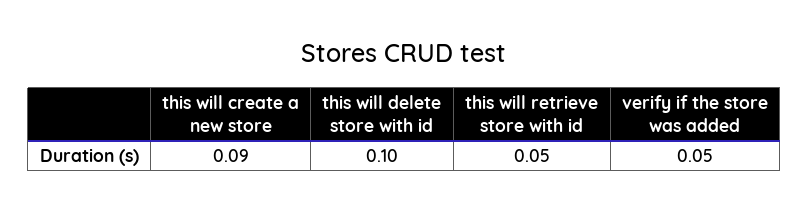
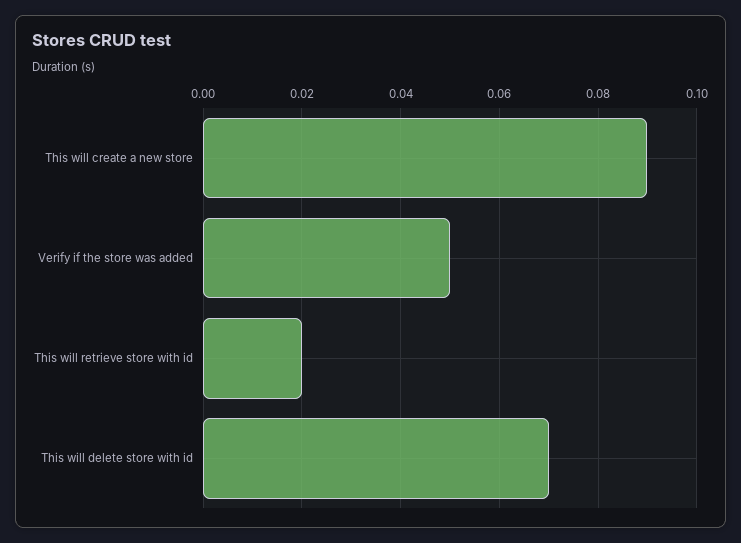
this will delete store with id: 0.1 -> 0.07
this will retrieve store with id: 0.05 -> 0.02

